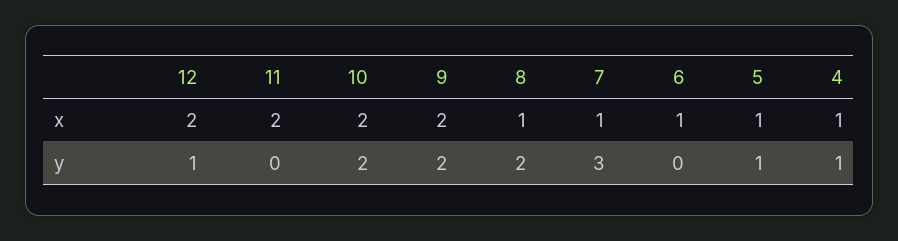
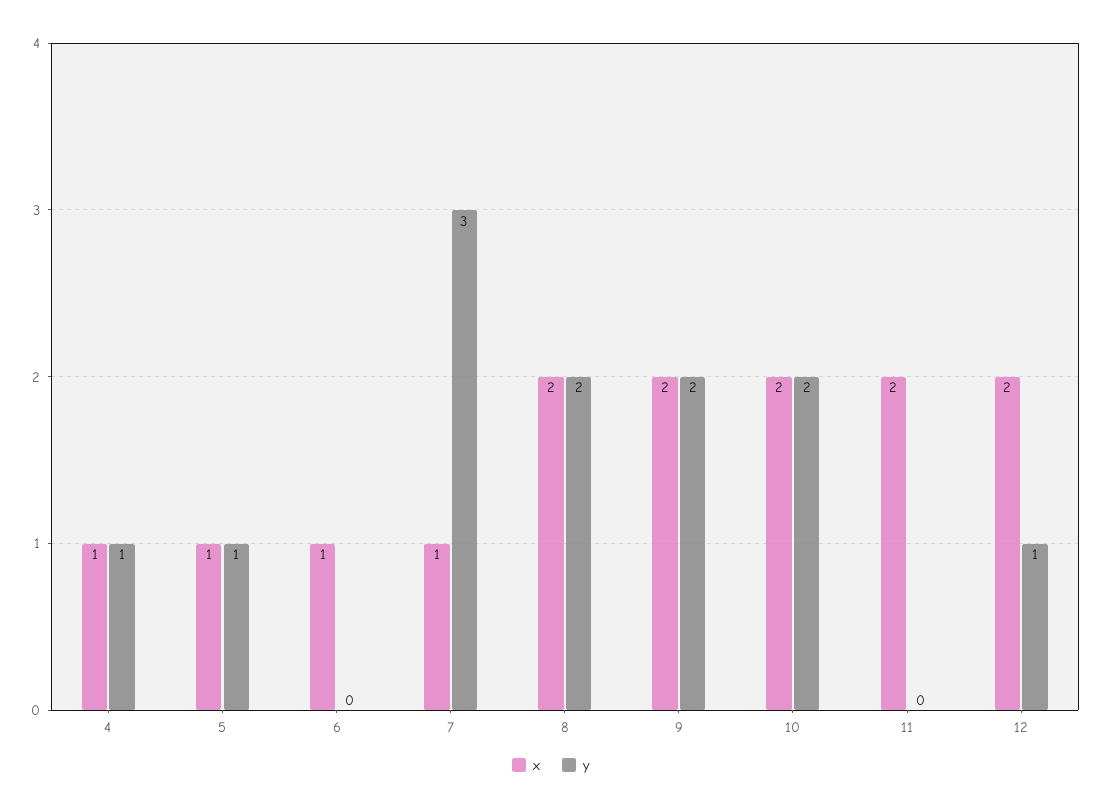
x, 8: 1 -> 2

